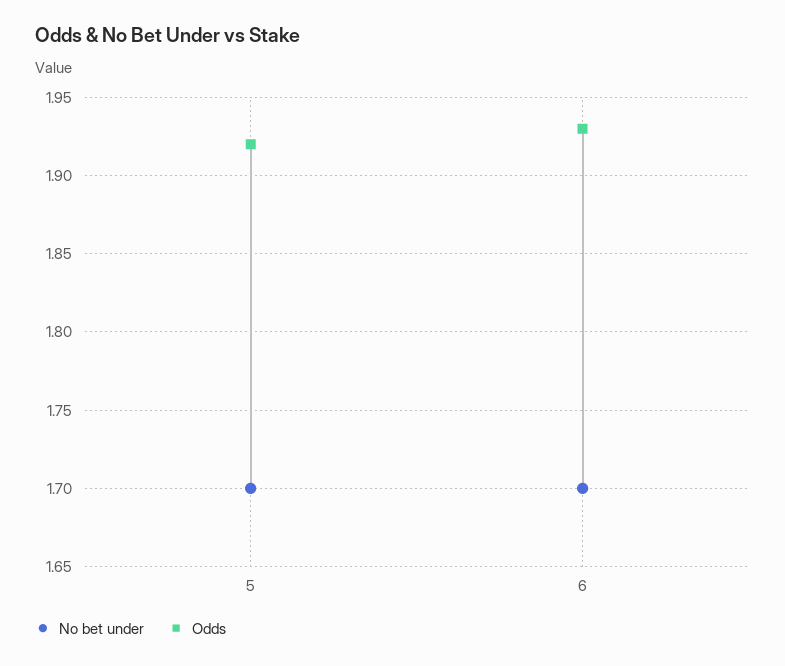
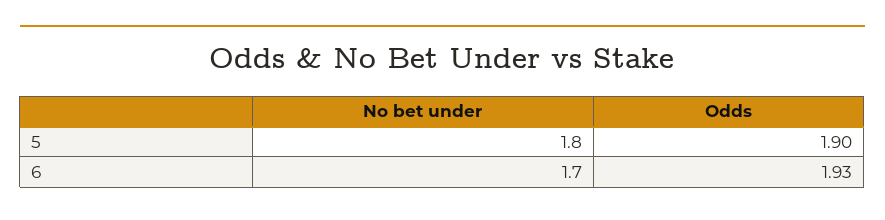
No bet under, 5: 1.7 -> 1.8
Odds, 5: 1.92 -> 1.9

